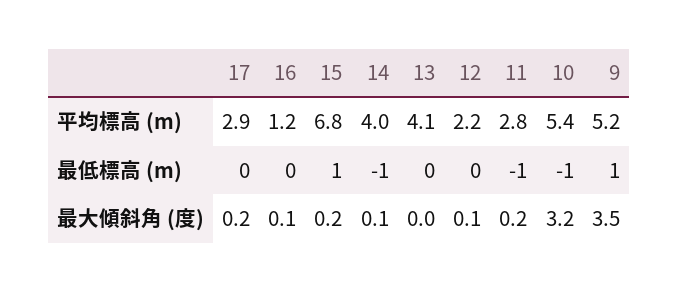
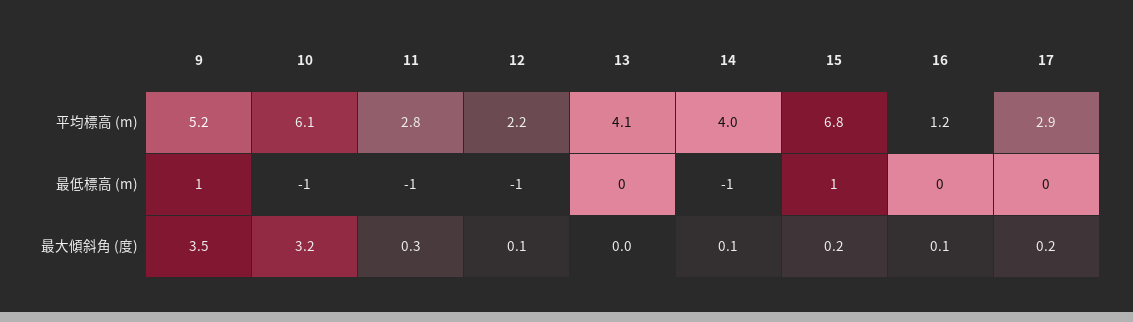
10, 平均標高 (m): 5.4 -> 6.1
12, 最低標高 (m): 0 -> -1
11, 最大傾斜角 (度): 0.2 -> 0.3

